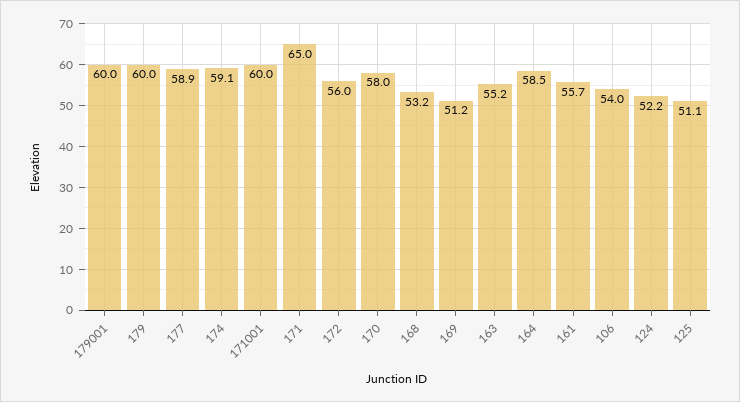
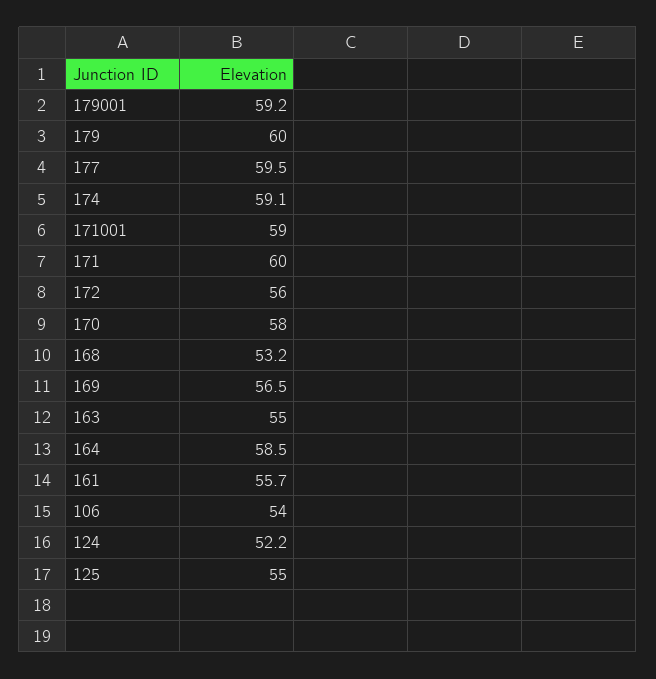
179001: 60 -> 59.2
177: 58.9 -> 59.5
171001: 60 -> 59
171: 65 -> 60
169: 51.2 -> 56.5
163: 55.2 -> 55
125: 51.1 -> 55

